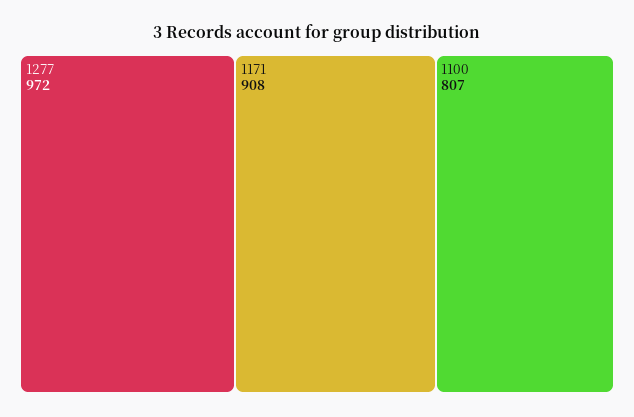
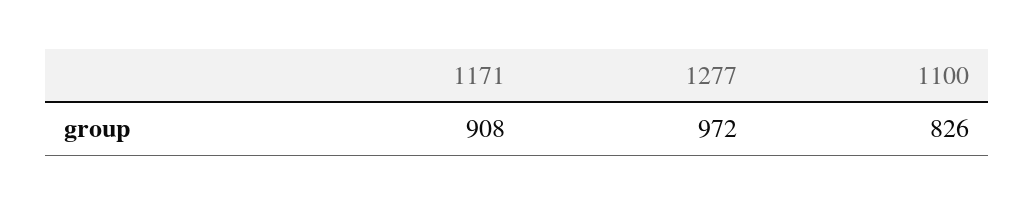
1100: 807 -> 826

